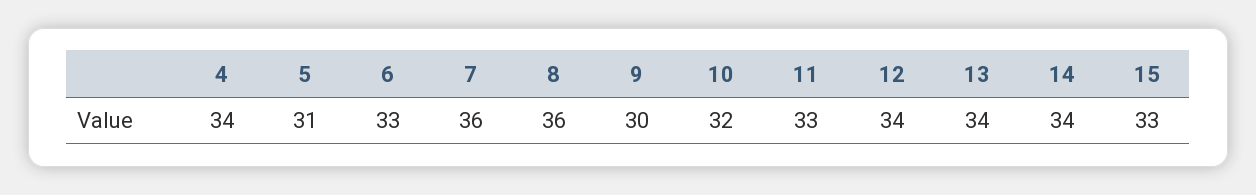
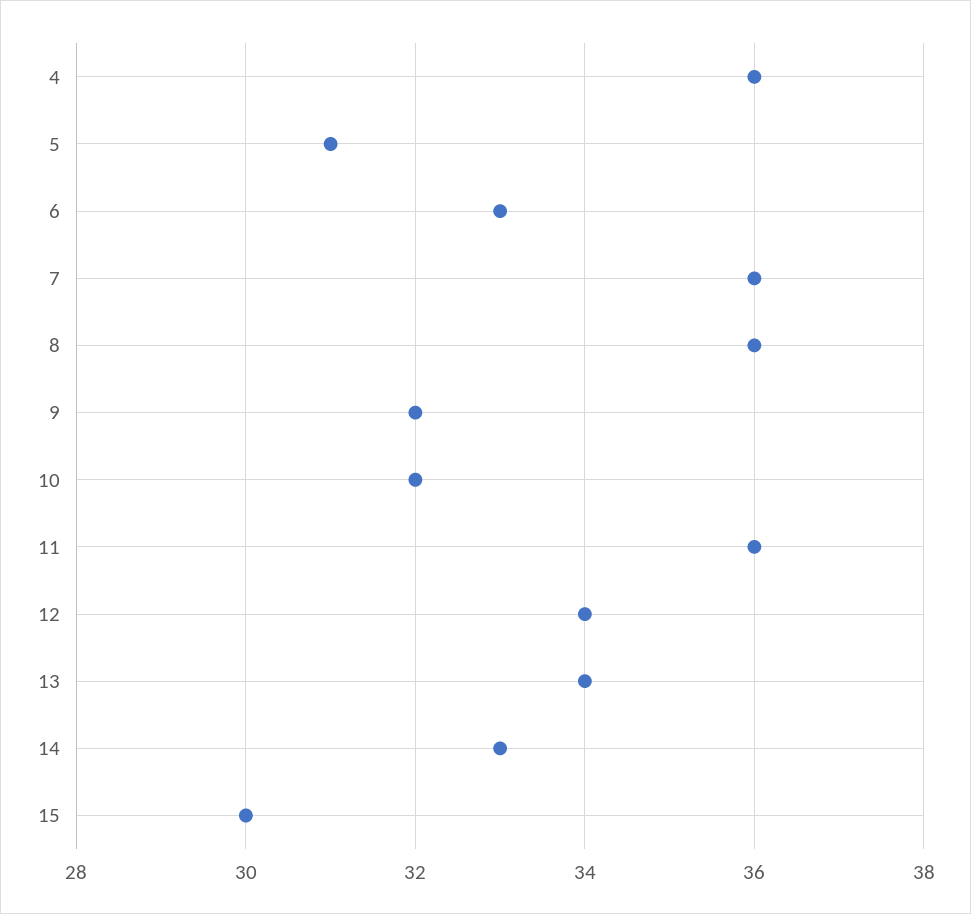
4: 34 -> 36
9: 30 -> 32
11: 33 -> 36
14: 34 -> 33
15: 33 -> 30

